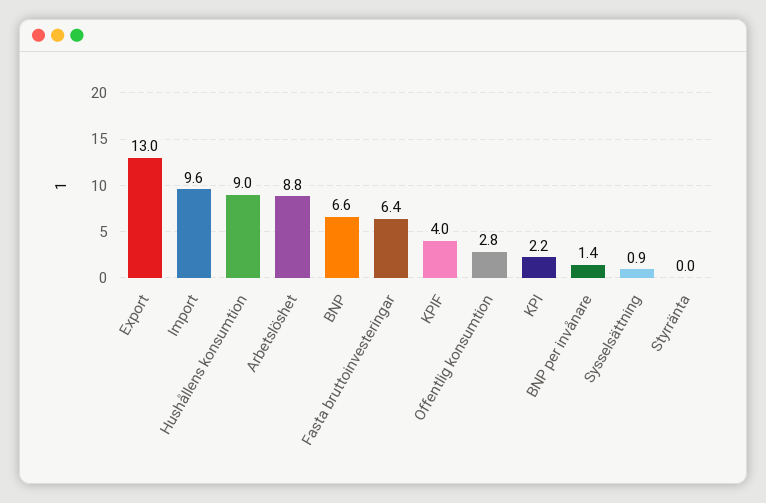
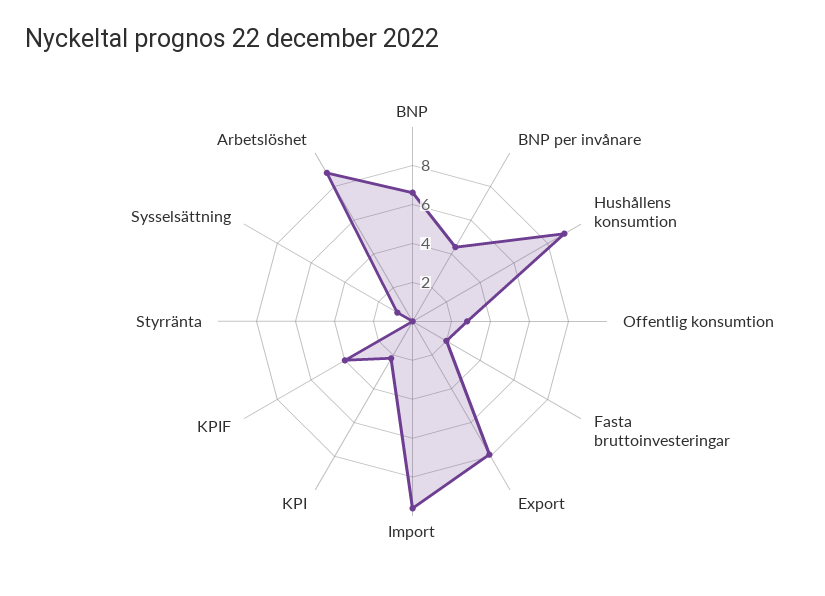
Export: 13 -> 8
Fasta bruttoinvesteringar: 6.4 -> 2
BNP per invånare: 1.4 -> 4.5

